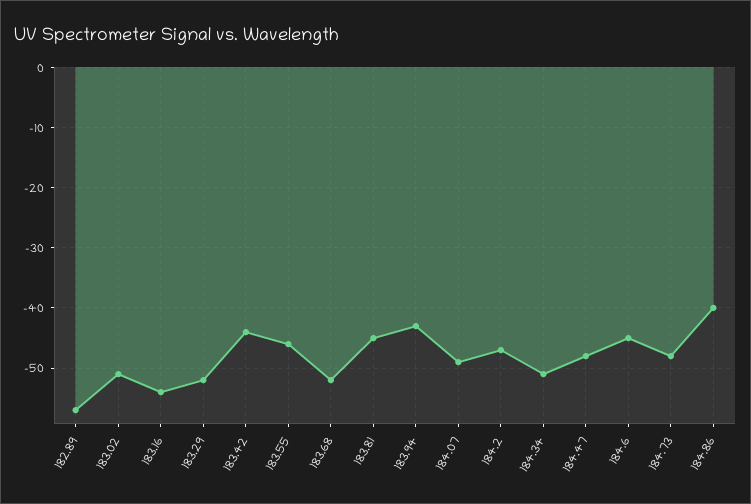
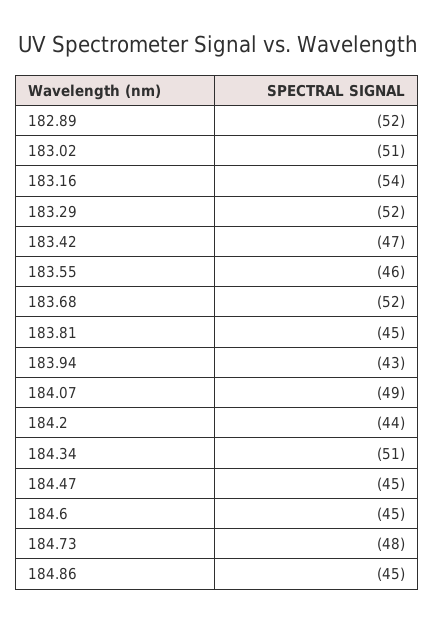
182.89: -57 -> -52
183.42: -44 -> -47
184.2: -47 -> -44
184.47: -48 -> -45
184.86: -40 -> -45

